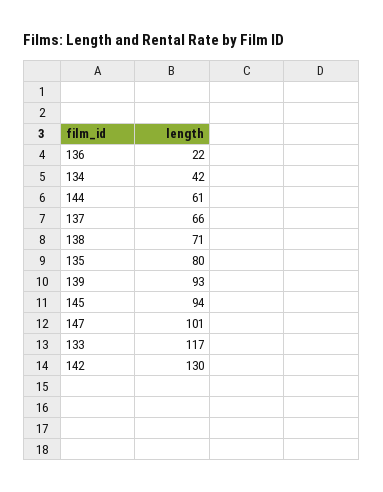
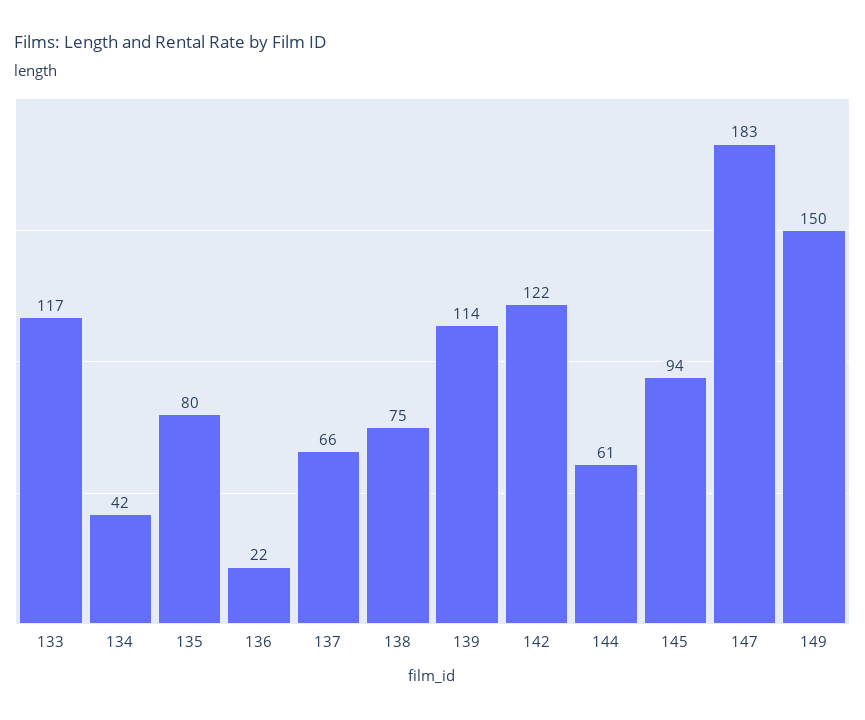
138: 71 -> 75
139: 93 -> 114
147: 101 -> 183
142: 130 -> 122
149: none -> 150

